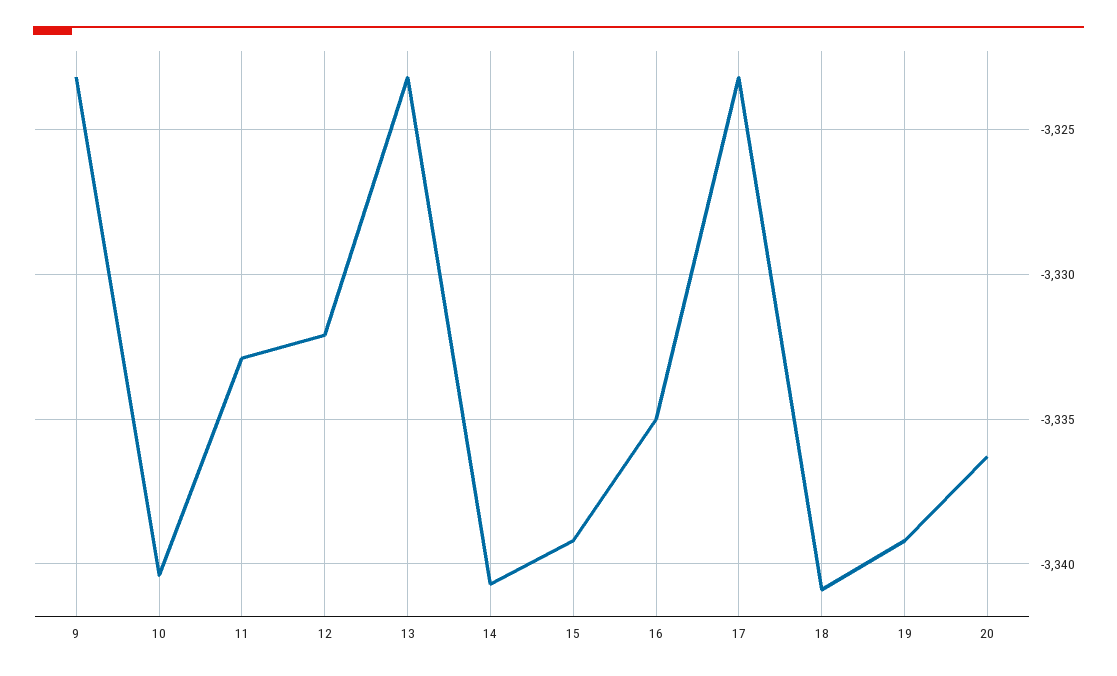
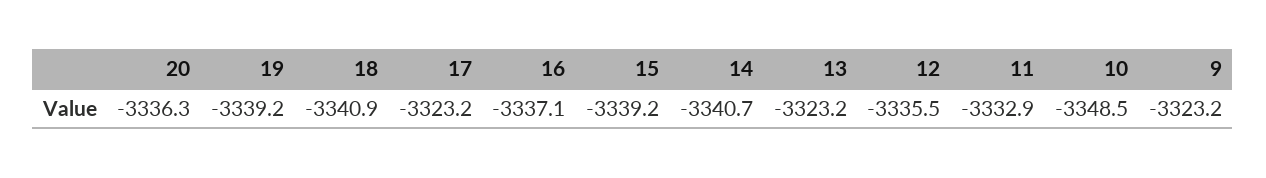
10: -3340.5 -> -3348.5
12: -3332 -> -3335.5
16: -3335 -> -3337.1

